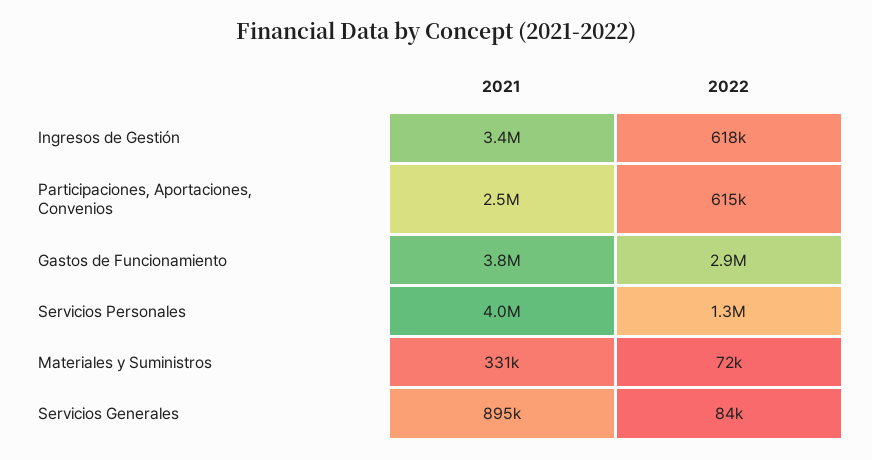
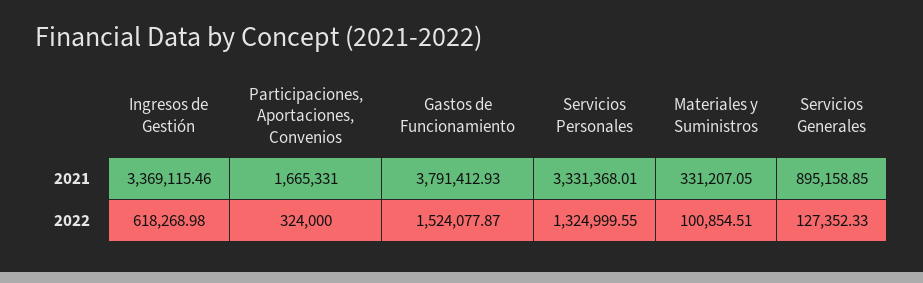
2021, Participaciones, Aportaciones, Convenios: 2500000 -> 1665331
2022, Participaciones, Aportaciones, Convenios: 615000 -> 324000
2022, Gastos de Funcionamiento: 2900000 -> 1524077.87
2021, Servicios Personales: 4000000 -> 3331368.01
2022, Materiales y Suministros: 72000 -> 100854.51
2022, Servicios Generales: 84000 -> 127352.33

